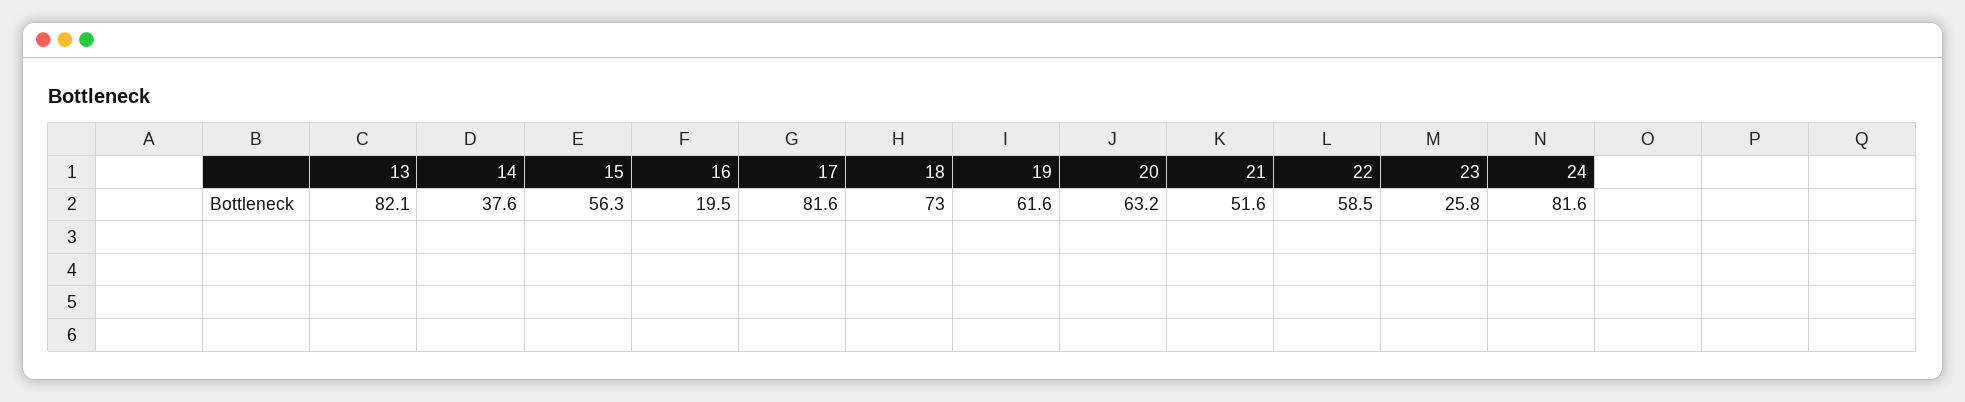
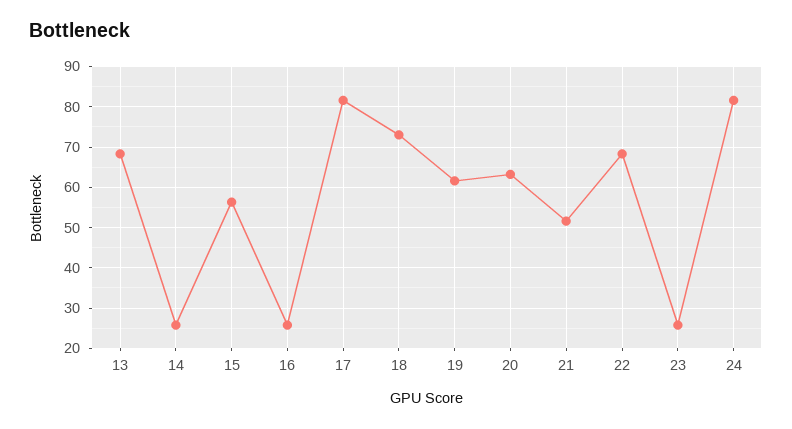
13: 82.1 -> 68
14: 37.6 -> 26
16: 19.5 -> 26
22: 58.5 -> 68

